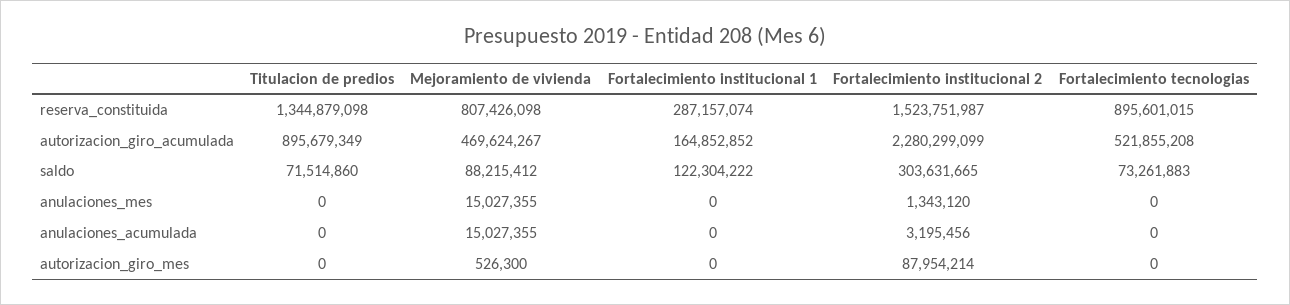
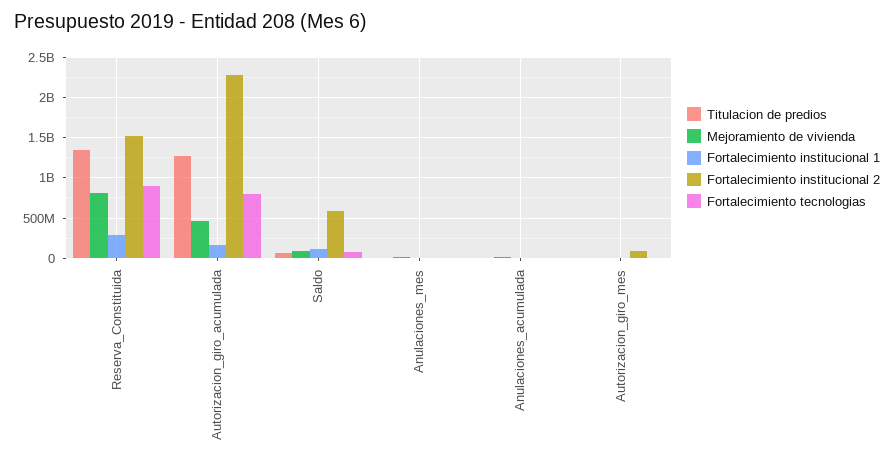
Titulacion de predios, autorizacion_giro_acumulada: 895679349 -> 1300000000
Fortalecimiento tecnologias, autorizacion_giro_acumulada: 521855208 -> 800000000
Fortalecimiento institucional 2, saldo: 303631665 -> 600000000

